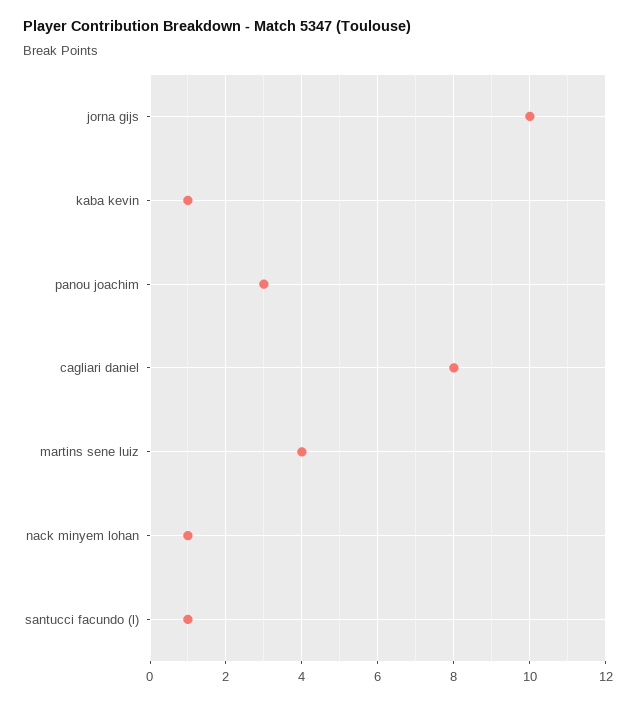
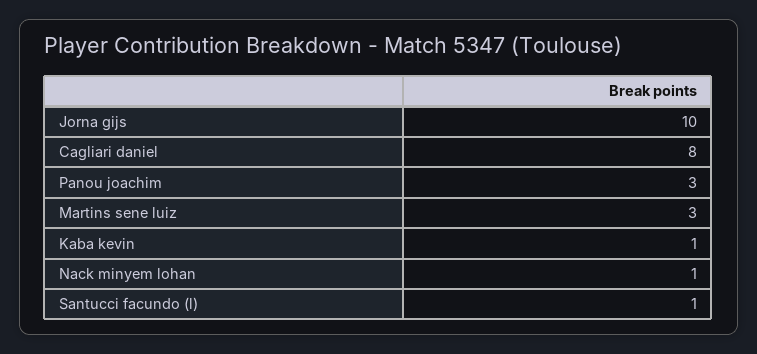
martins sene luiz: 4 -> 3

